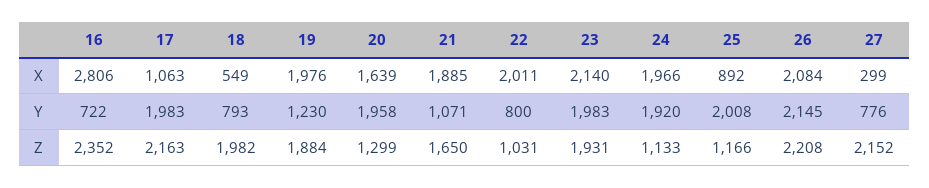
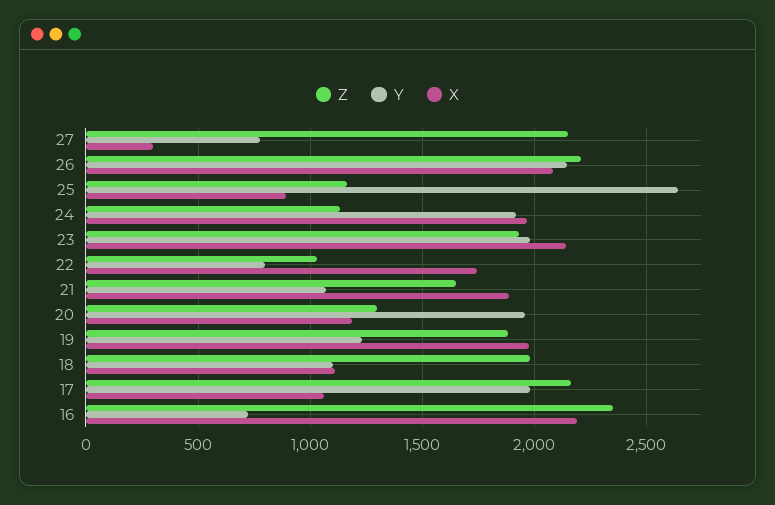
X, 16: 2806 -> 2200
X, 18: 549 -> 1100
X, 20: 1639 -> 1200
X, 22: 2011 -> 1750
Y, 18: 793 -> 1100
Y, 25: 2008 -> 2650

